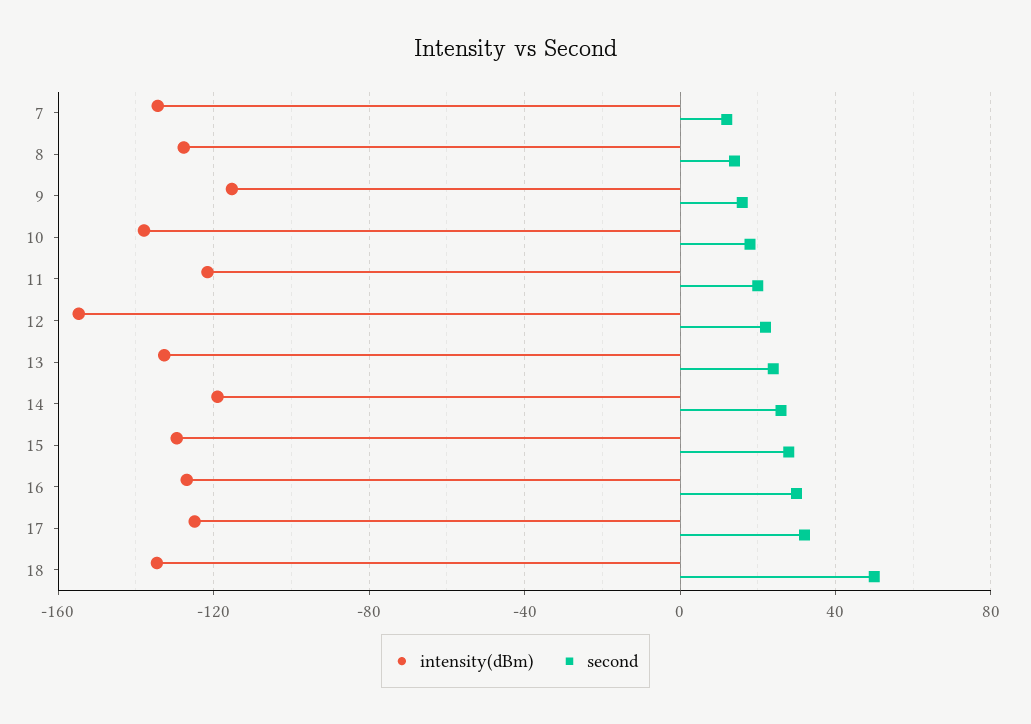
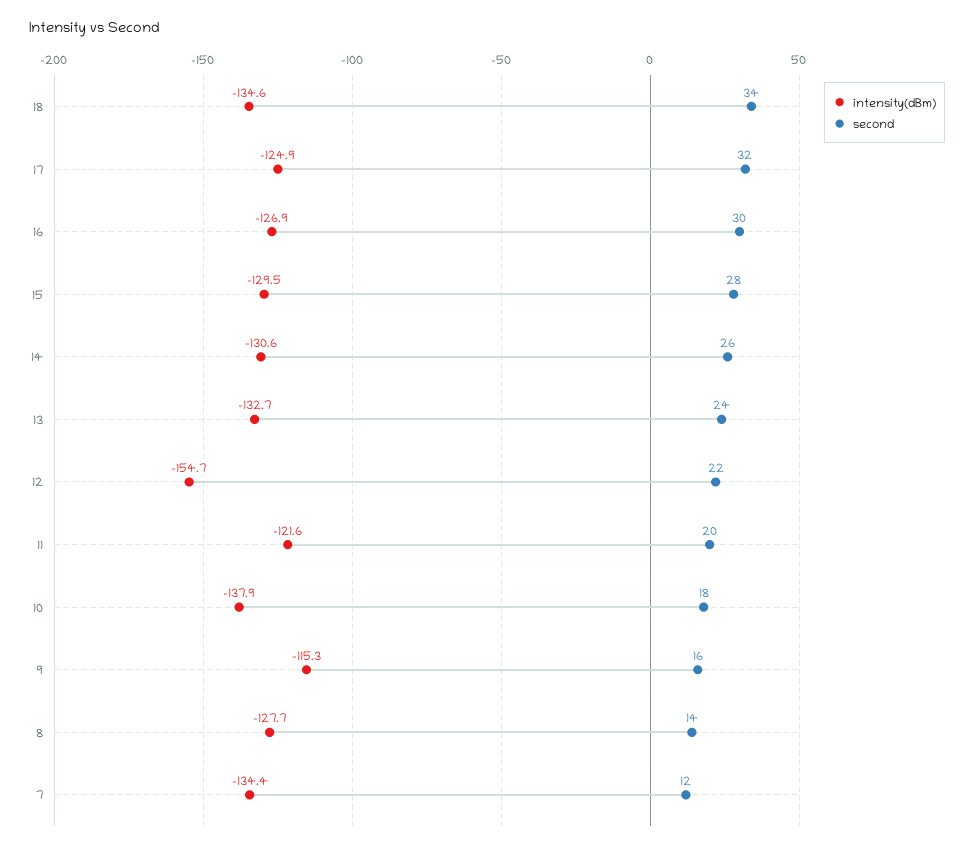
intensity(dBm), 14: -120 -> -130.6
second, 18: 50 -> 34

